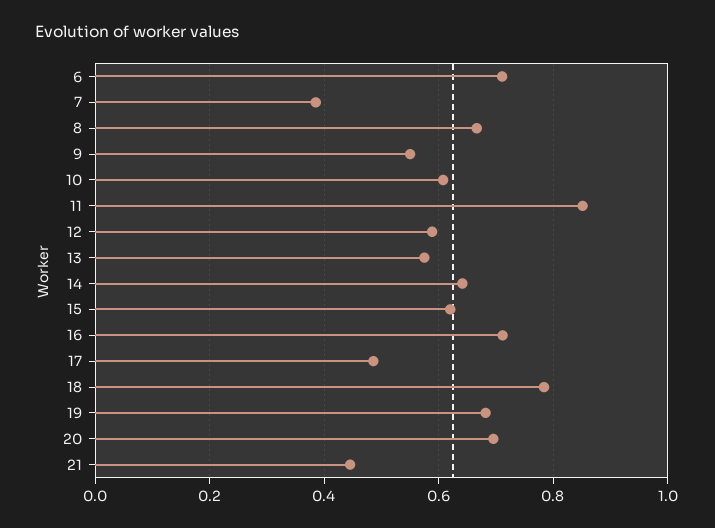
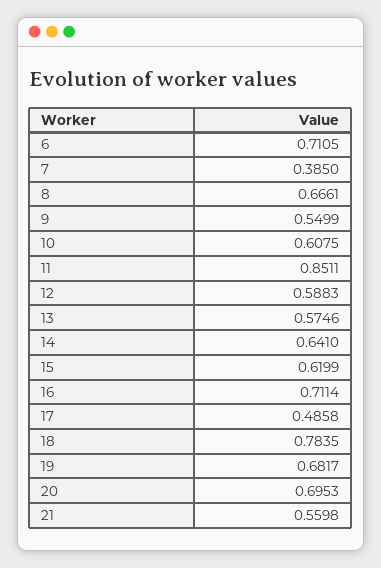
21: 0.44 -> 0.5598

